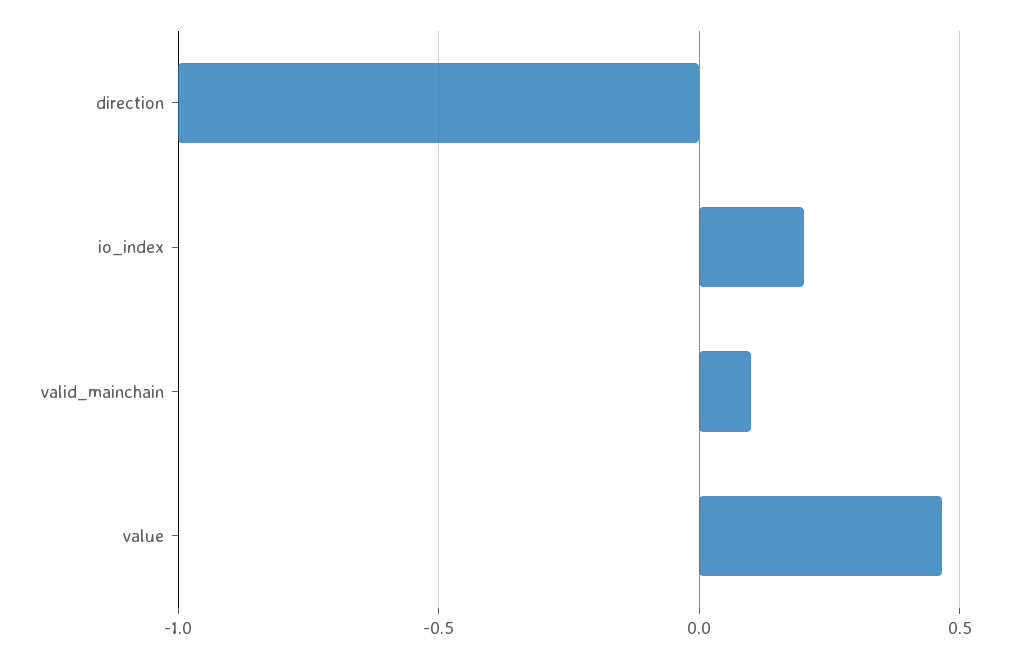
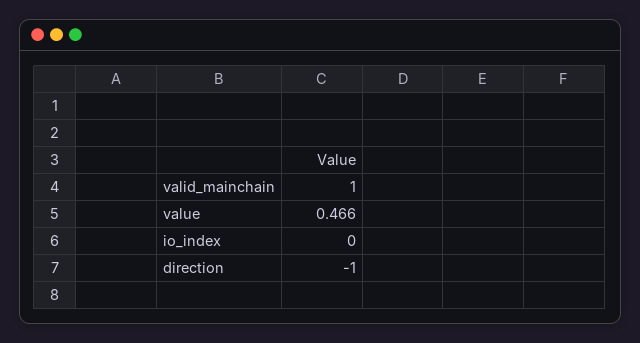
io_index: 0.2 -> 0
valid_mainchain: 0.1 -> 1

